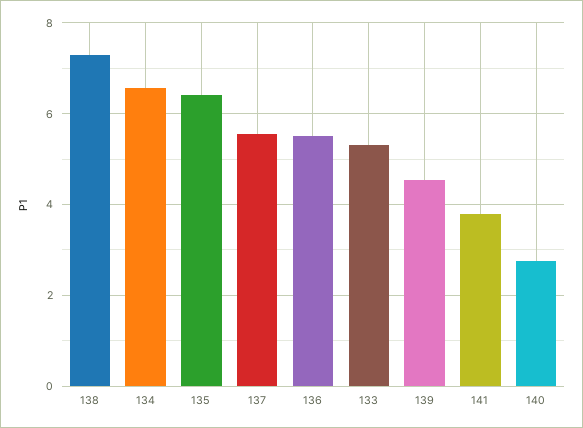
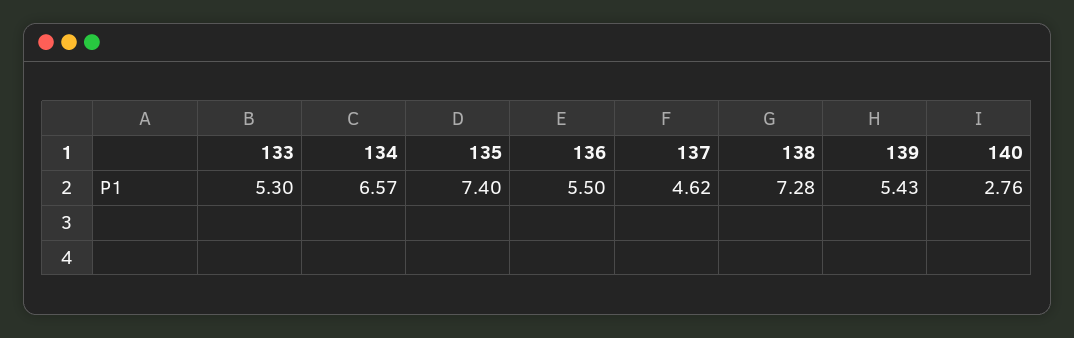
135: 6.4 -> 7.4
137: 5.6 -> 4.62
139: 4.6 -> 5.43
141: 3.8 -> none

